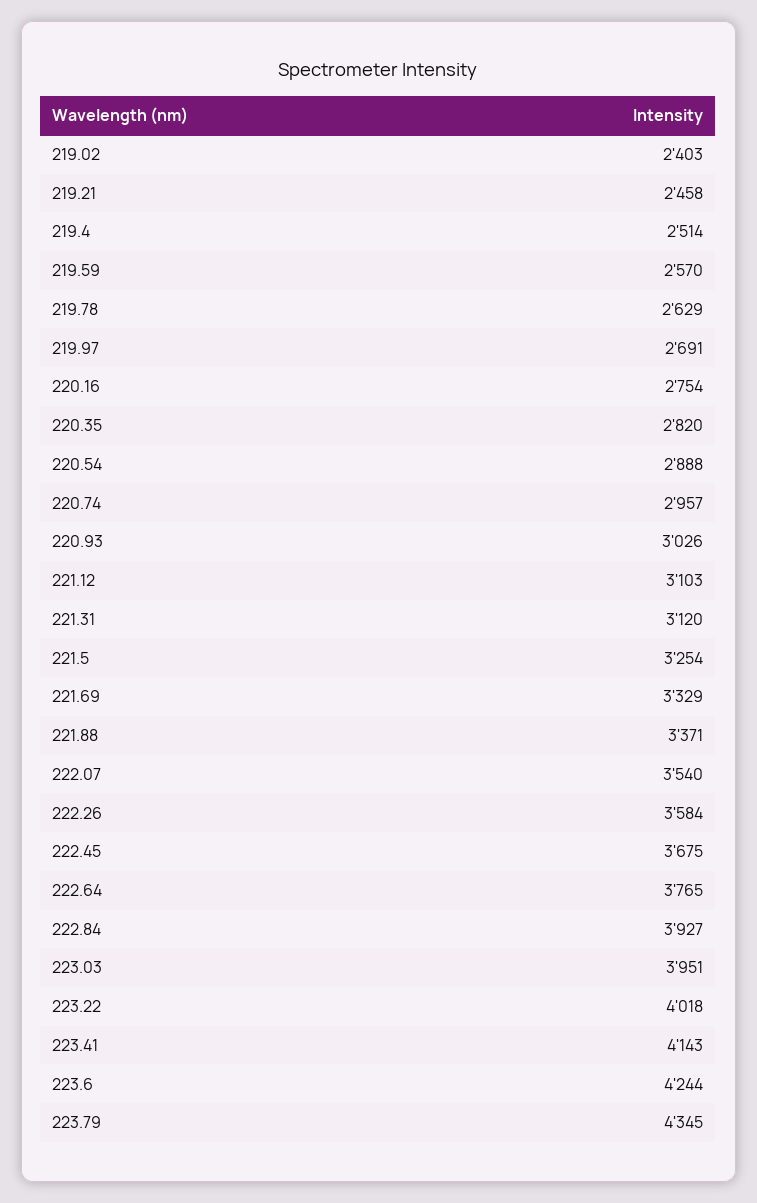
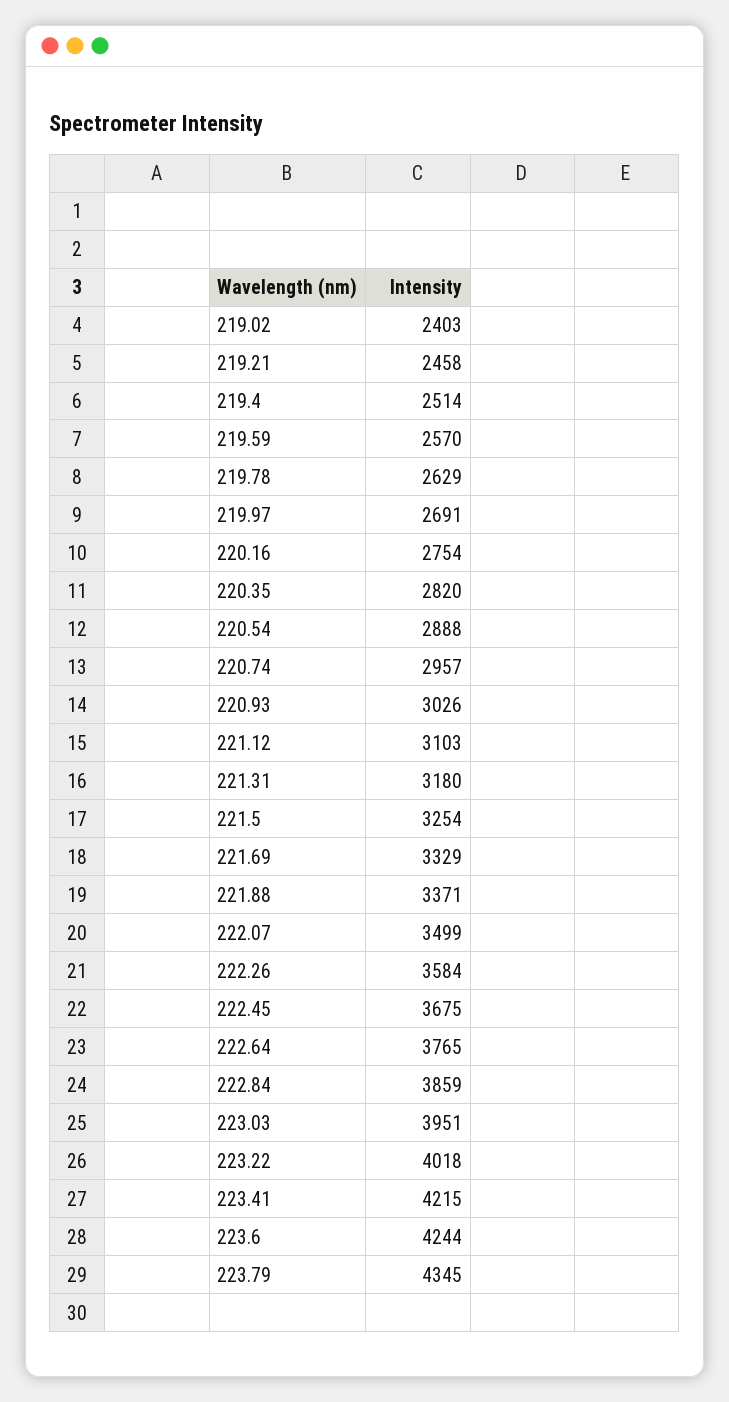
221.31: 3120 -> 3180
222.07: 3540 -> 3499
222.84: 3927 -> 3859
223.41: 4143 -> 4215

